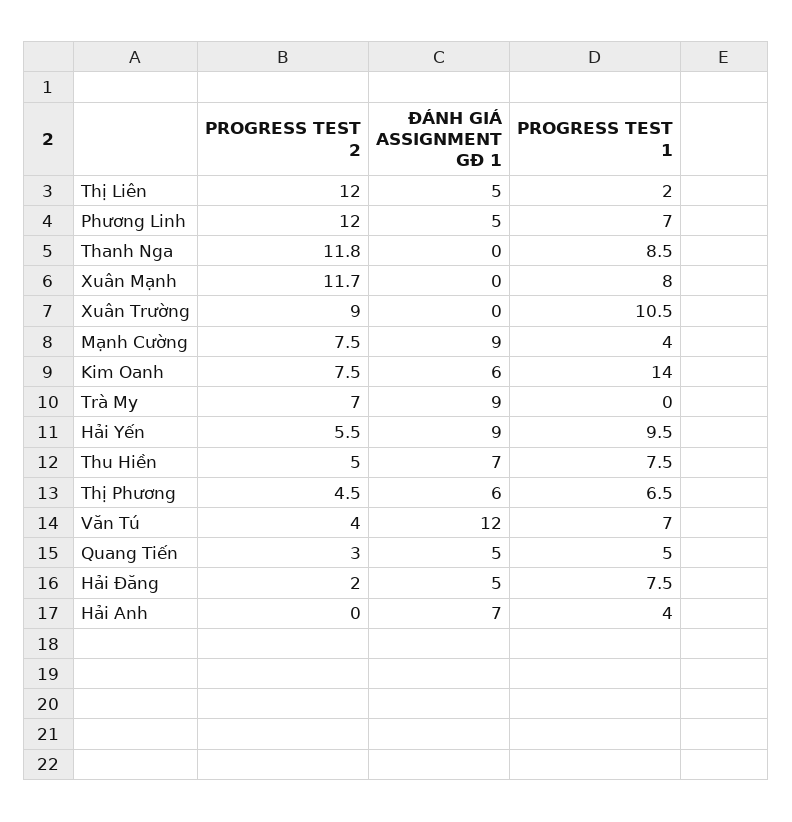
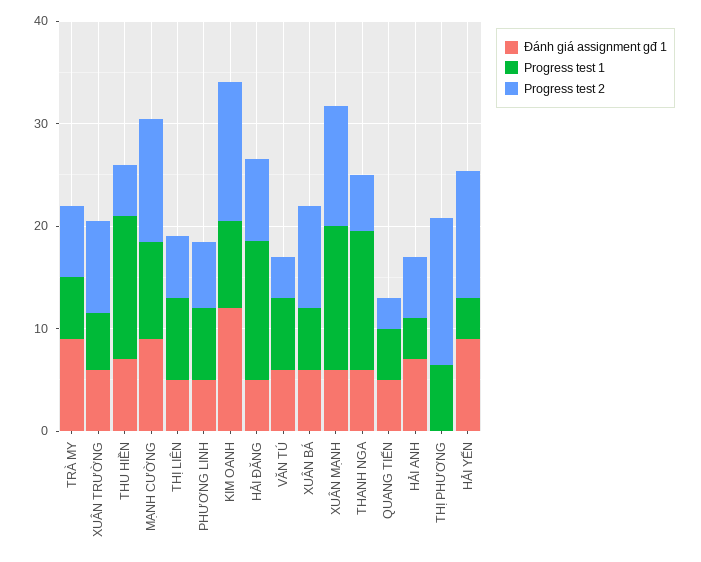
PROGRESS TEST 2, Thị Liên: 12 -> 6
PROGRESS TEST 1, Thị Liên: 2 -> 8
PROGRESS TEST 2, Phương Linh: 12 -> 6
PROGRESS TEST 2, Thanh Nga: 11.8 -> 6
ĐÁNH GIÁ ASSIGNMENT GĐ 1, Thanh Nga: 0 -> 6
PROGRESS TEST 1, Thanh Nga: 8.5 -> 14
ĐÁNH GIÁ ASSIGNMENT GĐ 1, Xuân Mạnh: 0 -> 6
PROGRESS TEST 1, Xuân Mạnh: 8 -> 14
ĐÁNH GIÁ ASSIGNMENT GĐ 1, Xuân Trường: 0 -> 6
PROGRESS TEST 1, Xuân Trường: 10.5 -> 6
PROGRESS TEST 2, Mạnh Cường: 7.5 -> 12
PROGRESS TEST 1, Mạnh Cường: 4 -> 10
PROGRESS TEST 2, Kim Oanh: 7.5 -> 14
ĐÁNH GIÁ ASSIGNMENT GĐ 1, Kim Oanh: 6 -> 12
PROGRESS TEST 1, Kim Oanh: 14 -> 8
PROGRESS TEST 1, Trà My: 0 -> 6
PROGRESS TEST 2, Hải Yến: 5.5 -> 12
PROGRESS TEST 1, Hải Yến: 9.5 -> 4
PROGRESS TEST 1, Thu Hiền: 7.5 -> 14
PROGRESS TEST 2, Thị Phương: 4.5 -> 14
ĐÁNH GIÁ ASSIGNMENT GĐ 1, Thị Phương: 6 -> 0
ĐÁNH GIÁ ASSIGNMENT GĐ 1, Văn Tú: 12 -> 6
PROGRESS TEST 2, Hải Đăng: 2 -> 8
PROGRESS TEST 1, Hải Đăng: 7.5 -> 14
PROGRESS TEST 2, Hải Anh: 0 -> 6
ĐÁNH GIÁ ASSIGNMENT GĐ 1, XUÂN BÁ: none -> 6
PROGRESS TEST 1, XUÂN BÁ: none -> 6
PROGRESS TEST 2, XUÂN BÁ: none -> 10

